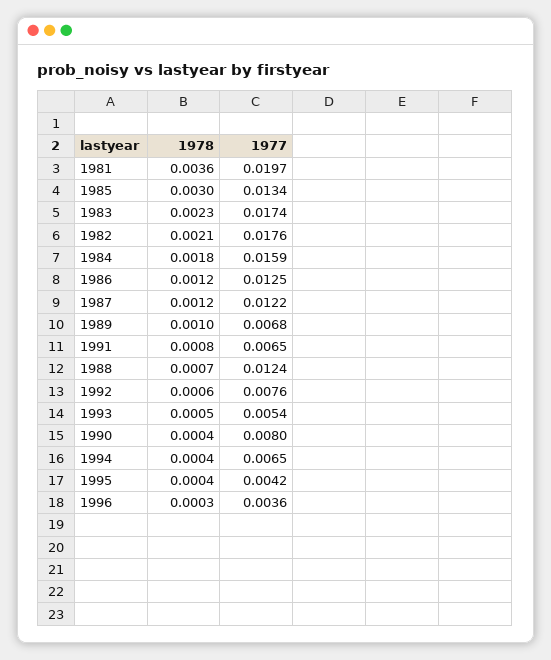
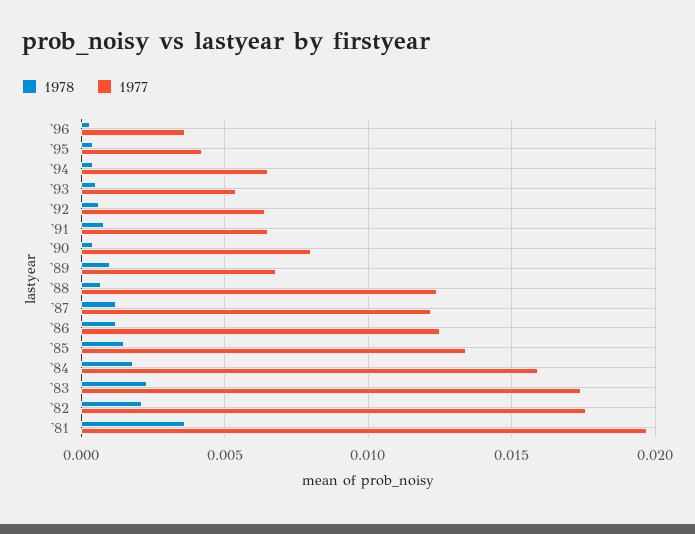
1978, 1985: 0.003 -> 0.0015
1977, 1992: 0.0076 -> 0.0065

